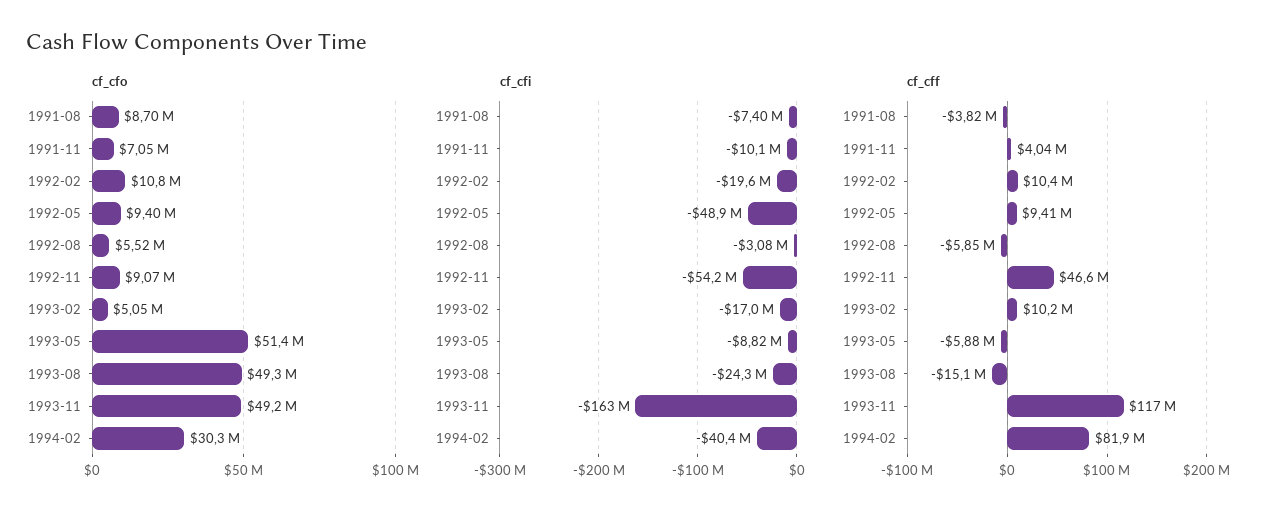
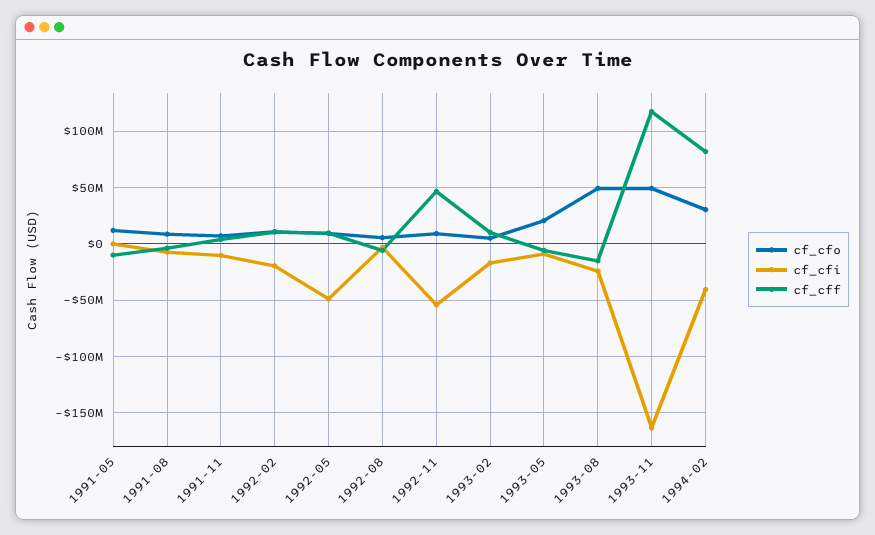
cf_cfo, 1993-05: 51400000 -> 20000000
cf_cfo, 1991-05: none -> 10000000
cf_cfi, 1991-05: none -> 0
cf_cff, 1991-05: none -> -10000000

